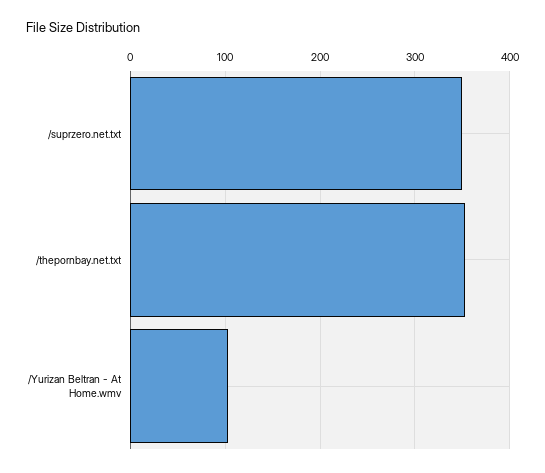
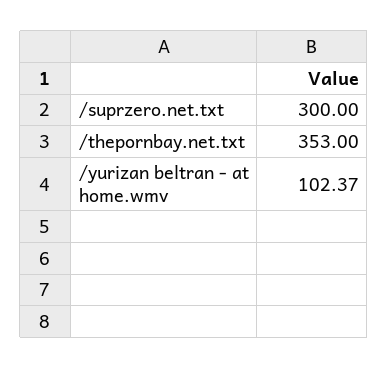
/suprzero.net.txt: 350 -> 300

